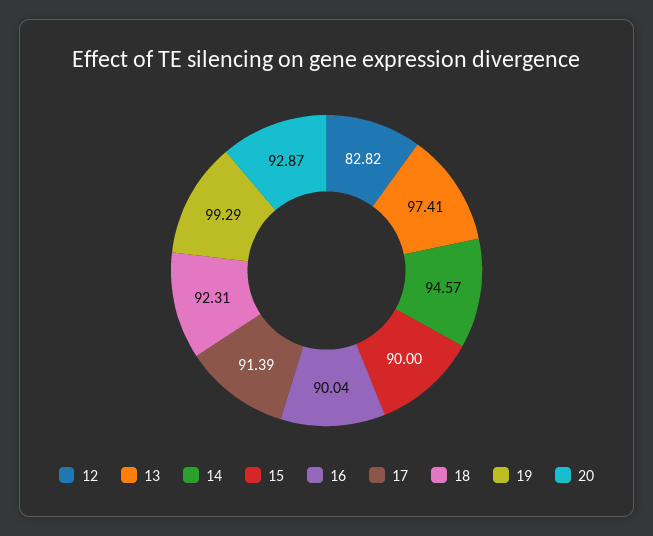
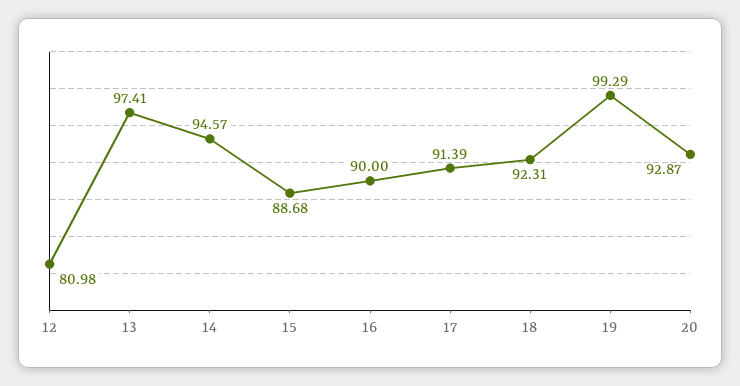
12: 82.82 -> 80.98
15: 90 -> 88.68
16: 90.04 -> 90

